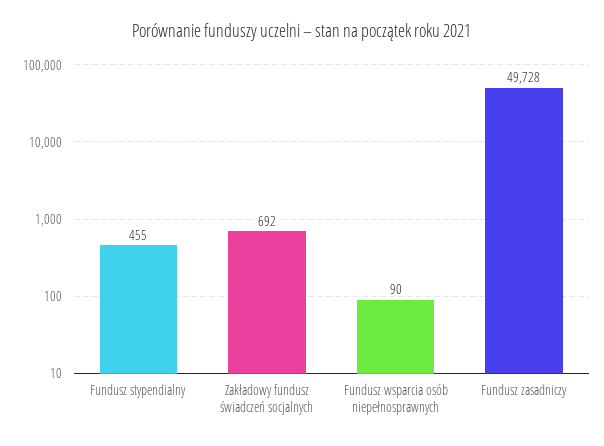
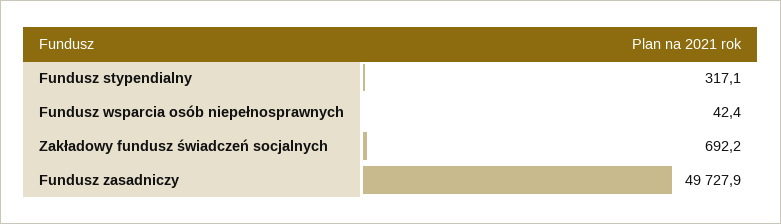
Fundusz stypendialny: 455 -> 317.1
Fundusz wsparcia osób niepełnosprawnych: 90 -> 42.4

